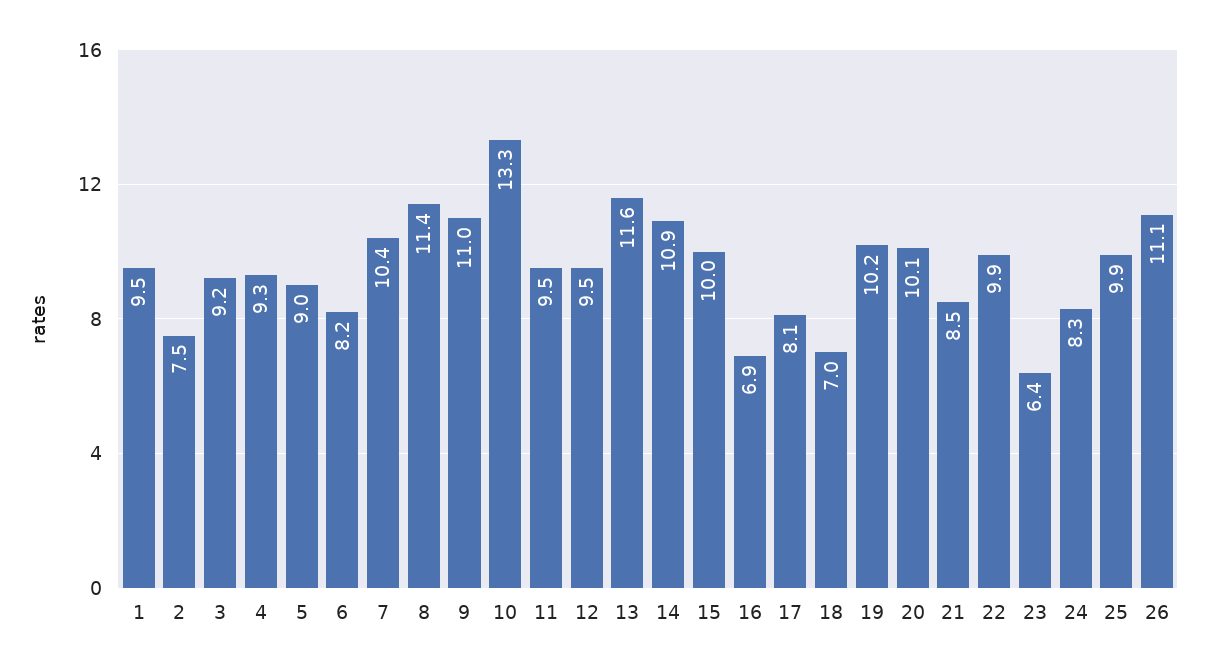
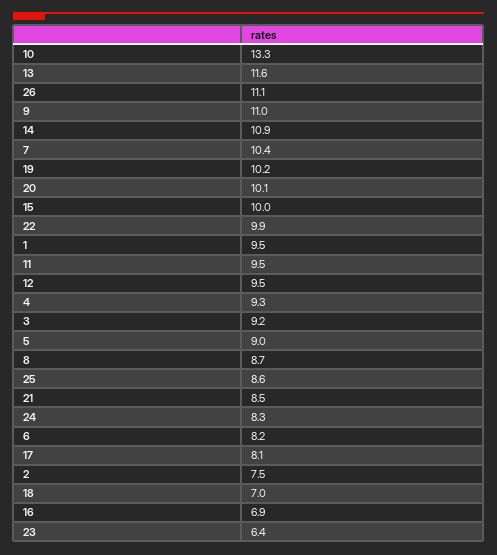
8: 11.4 -> 8.7
25: 9.9 -> 8.6

